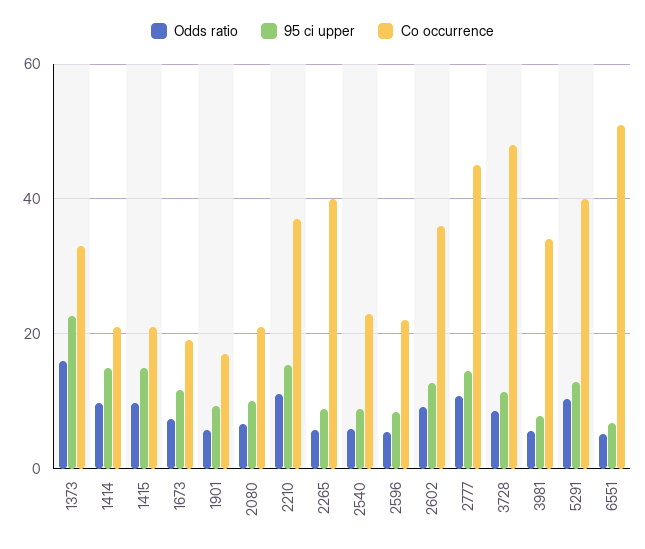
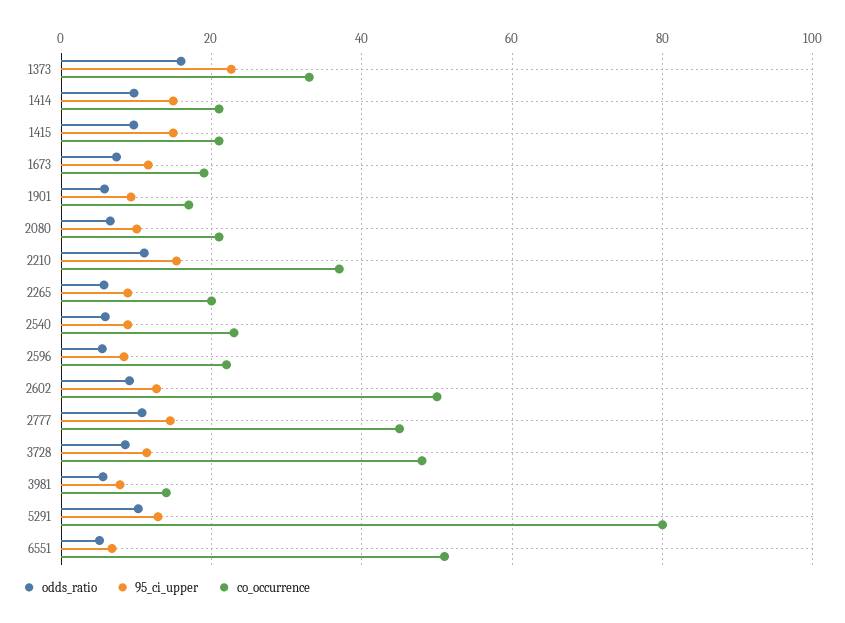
Co occurrence, 2265: 40 -> 20
Co occurrence, 2602: 36 -> 50
Co occurrence, 3981: 34 -> 14
Co occurrence, 5291: 40 -> 80

